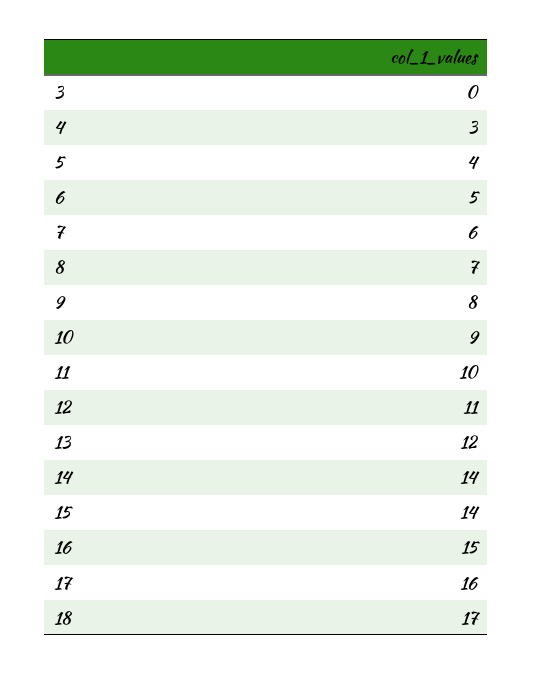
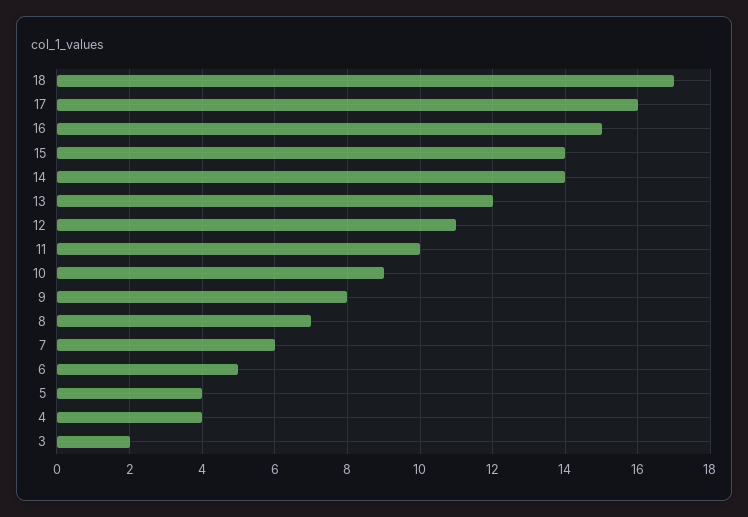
3: 0 -> 2
4: 3 -> 4

